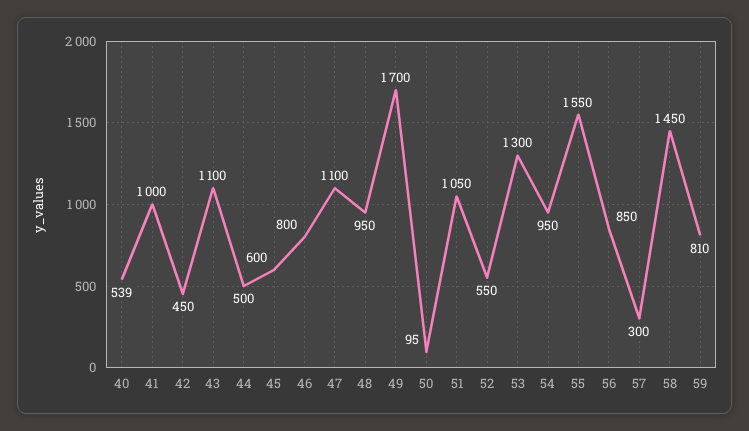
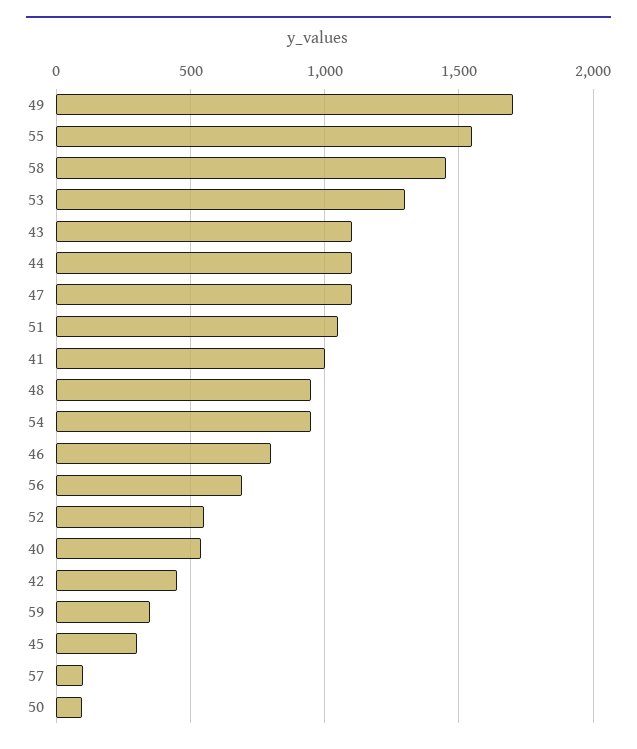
44: 500 -> 1100
45: 600 -> 300
56: 850 -> 700
57: 300 -> 100
59: 810 -> 350

